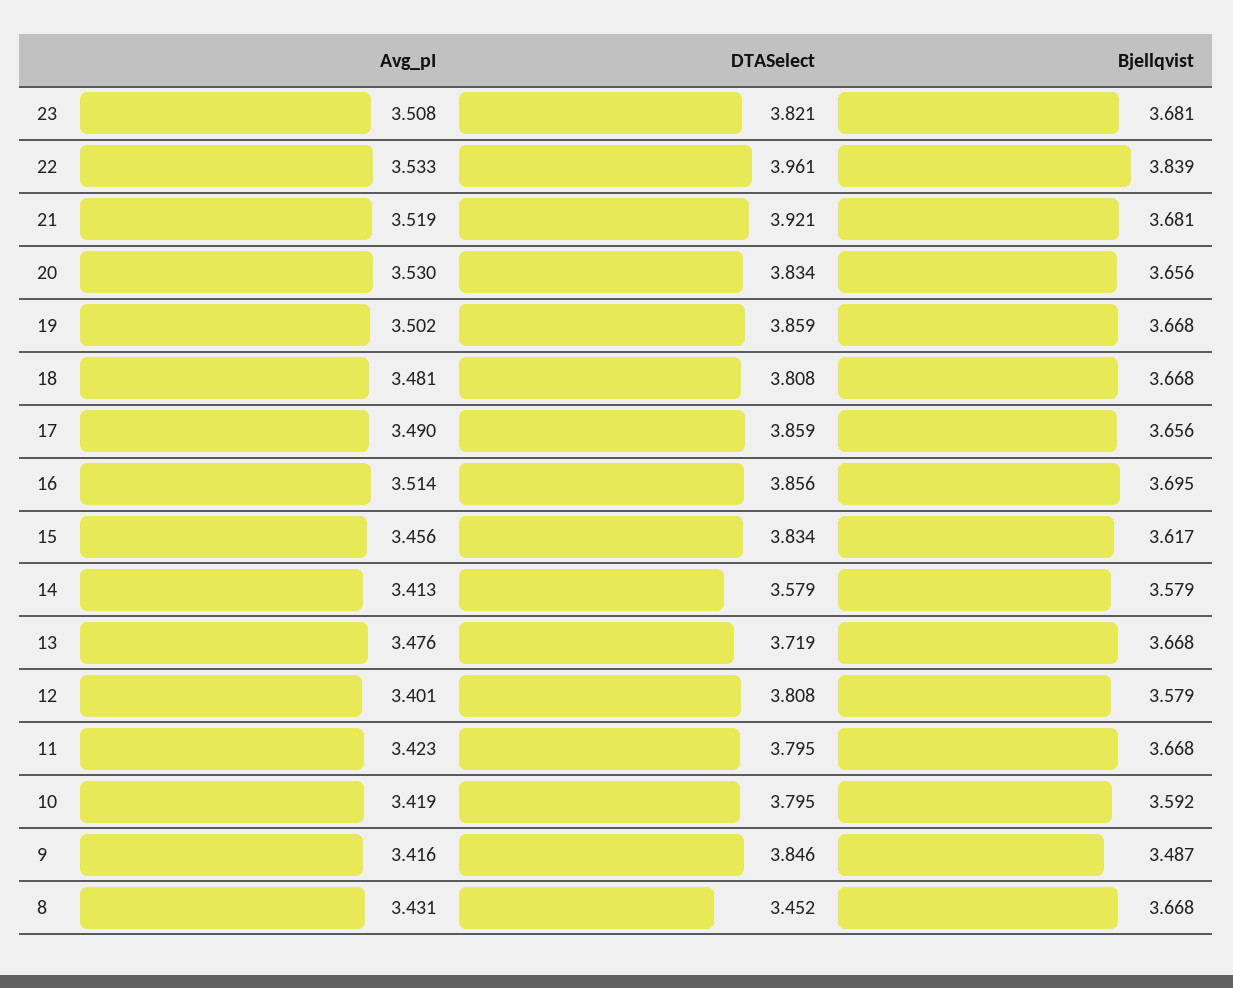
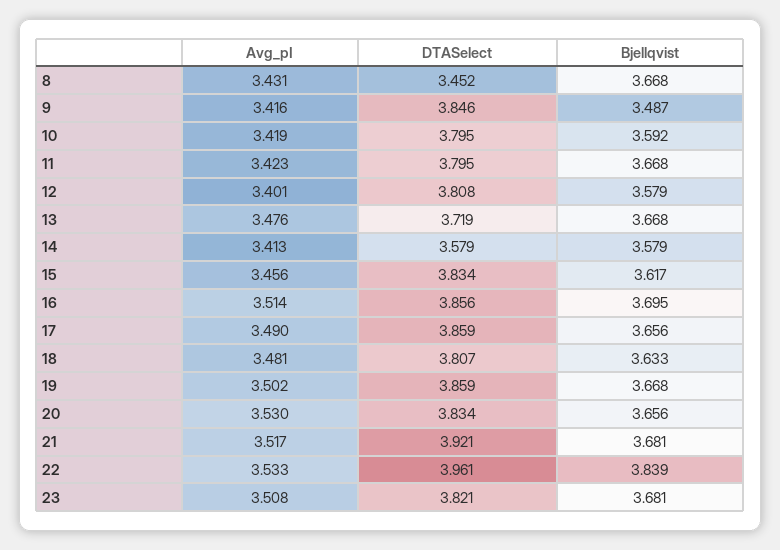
Avg_pI, 21: 3.519 -> 3.517
DTASelect, 18: 3.808 -> 3.807
Bjellqvist, 18: 3.668 -> 3.633

